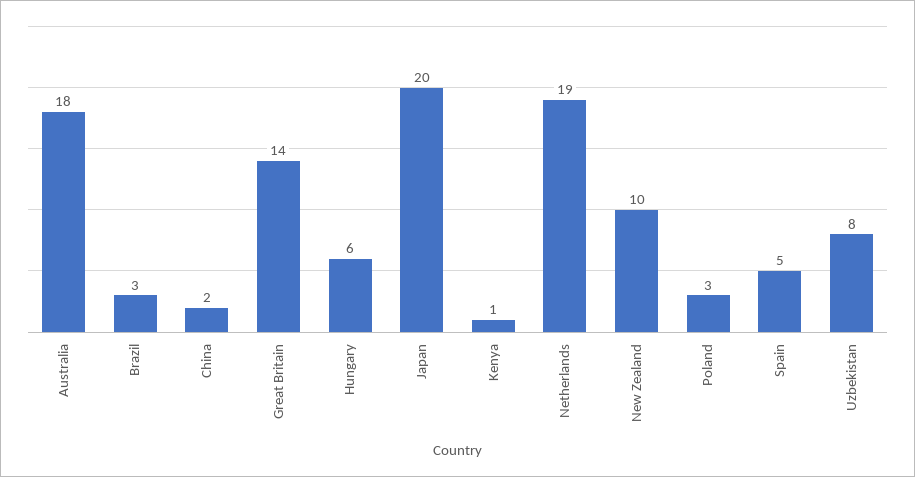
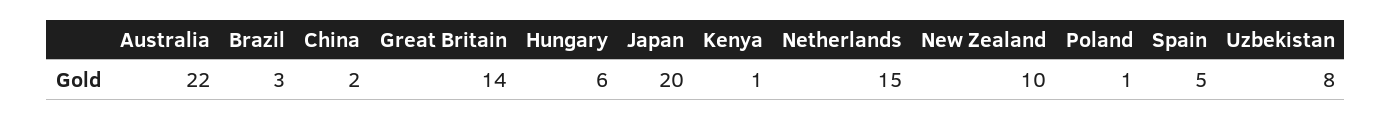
Australia: 18 -> 22
Netherlands: 19 -> 15
Poland: 3 -> 1

